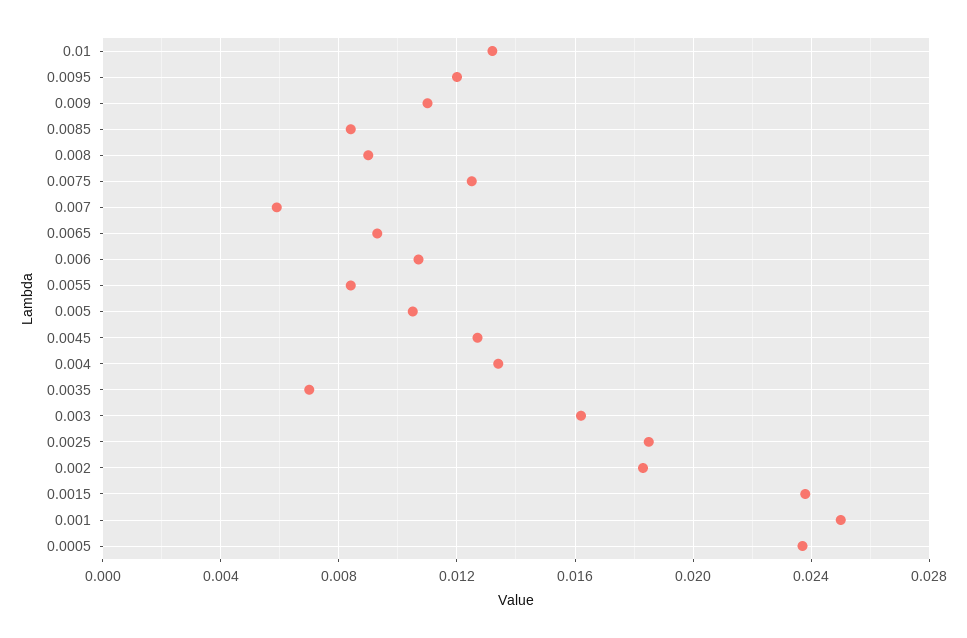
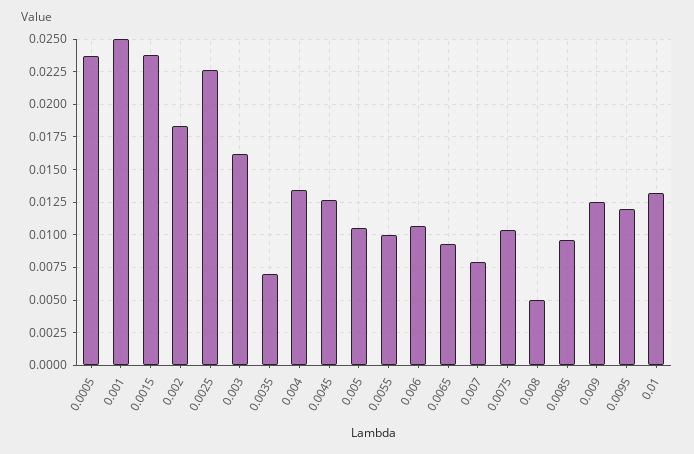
0.009: 0.011 -> 0.0125
0.0085: 0.0085 -> 0.0095
0.008: 0.009 -> 0.005
0.0075: 0.0125 -> 0.0105
0.007: 0.006 -> 0.008
0.0055: 0.0085 -> 0.01
0.0025: 0.0185 -> 0.0225

